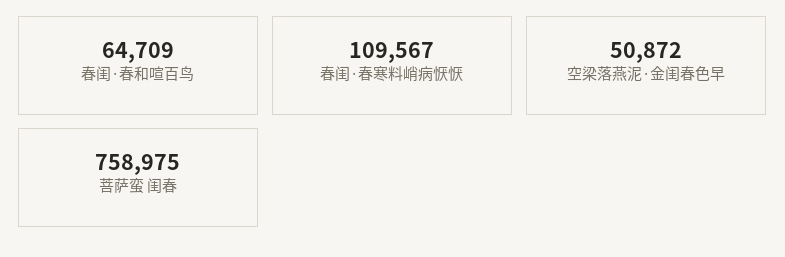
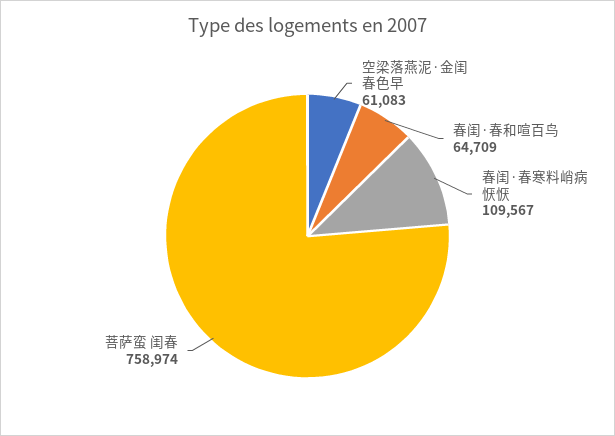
空梁落燕泥·金闺春色早: 50872 -> 61083
菩萨蛮 闺春: 758975 -> 758974

